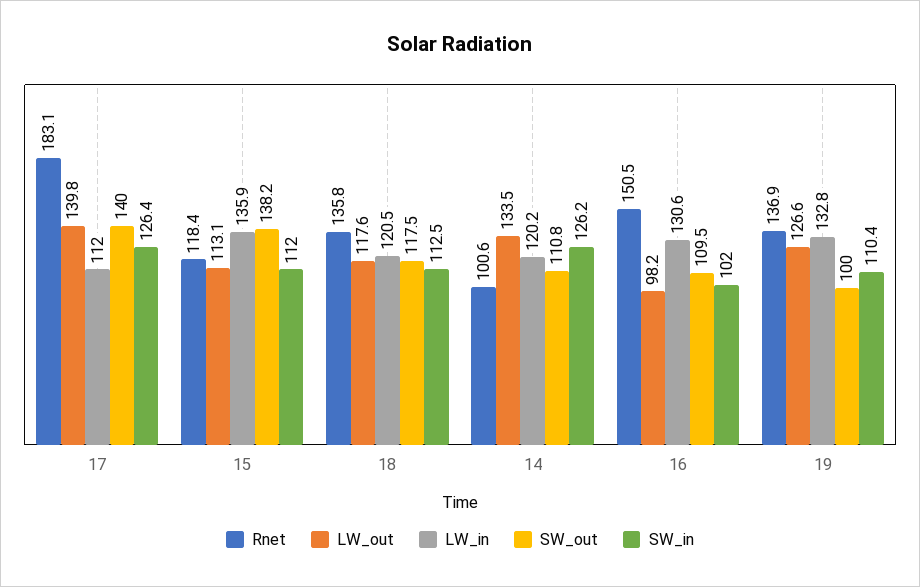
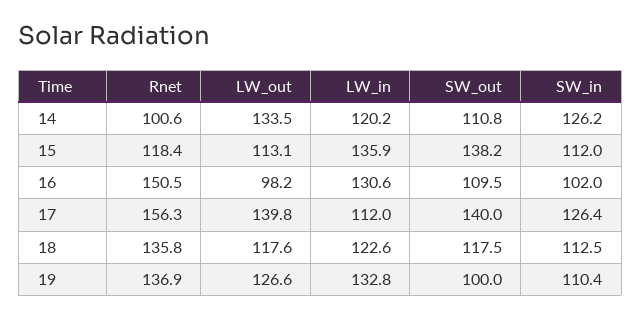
Rnet, 17: 183.1 -> 156.3
LW_in, 18: 120.5 -> 122.6

